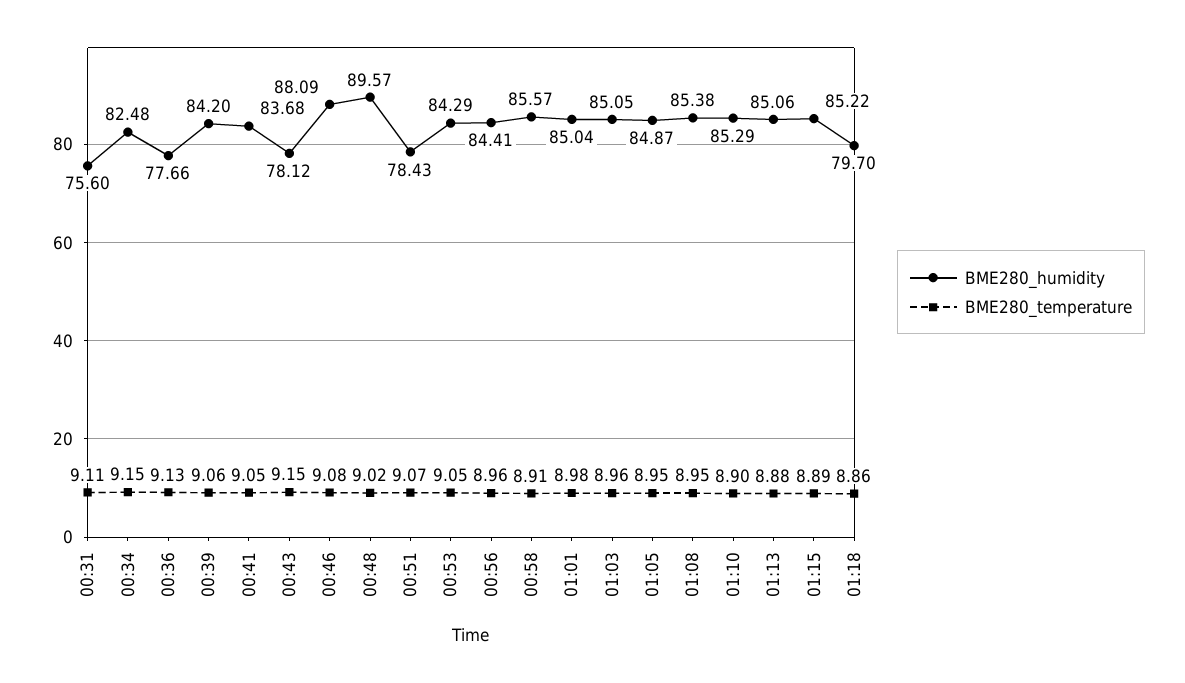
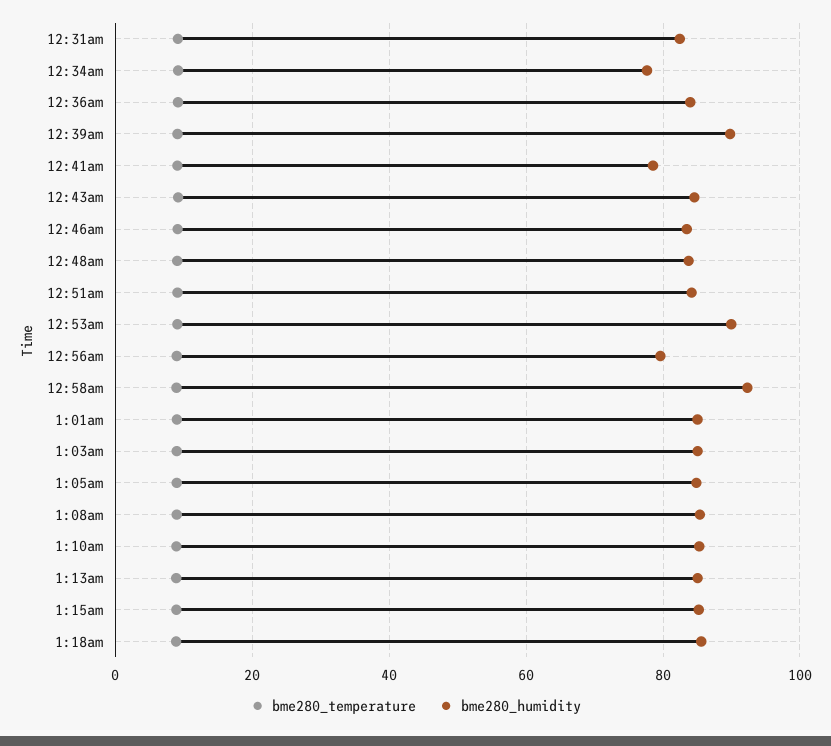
BME280_humidity, 00:31: 75.6 -> 82
BME280_humidity, 00:34: 82.48 -> 78
BME280_humidity, 00:36: 77.66 -> 84
BME280_humidity, 00:39: 84.2 -> 90
BME280_humidity, 00:41: 83.68 -> 78
BME280_humidity, 00:43: 78.12 -> 84
BME280_humidity, 00:46: 88.09 -> 84
BME280_humidity, 00:48: 89.57 -> 84
BME280_humidity, 00:51: 78.43 -> 84
BME280_humidity, 00:53: 84.29 -> 90
BME280_humidity, 00:56: 84.41 -> 80
BME280_humidity, 00:58: 85.57 -> 92
BME280_humidity, 01:18: 79.7 -> 86

